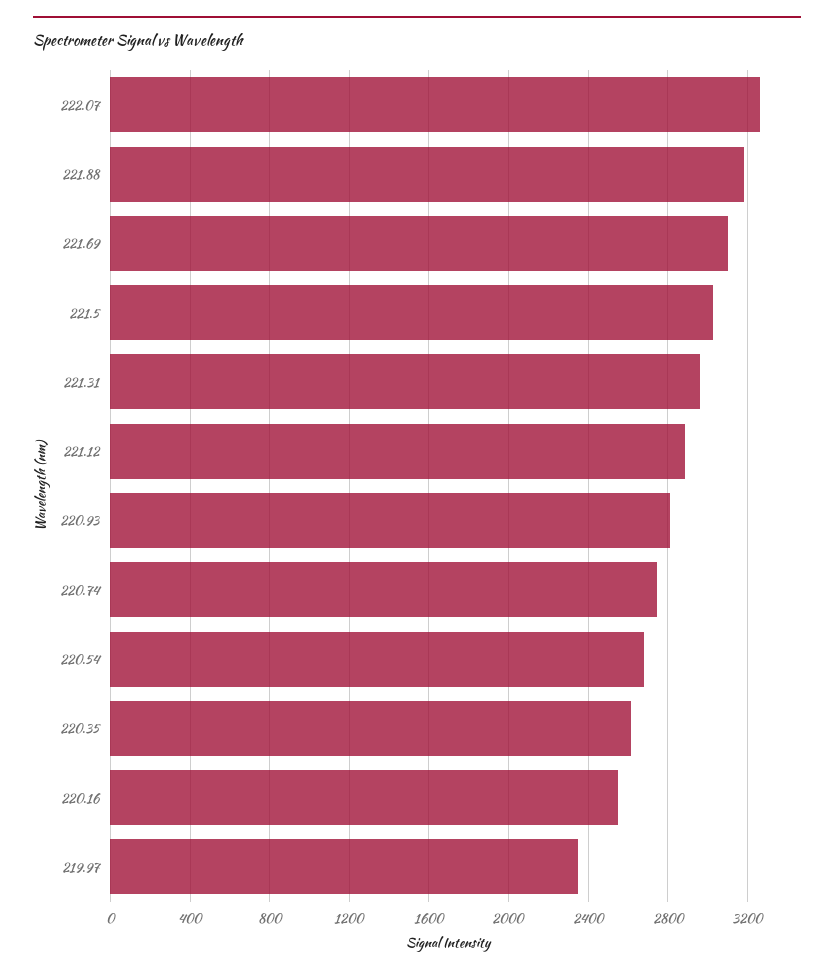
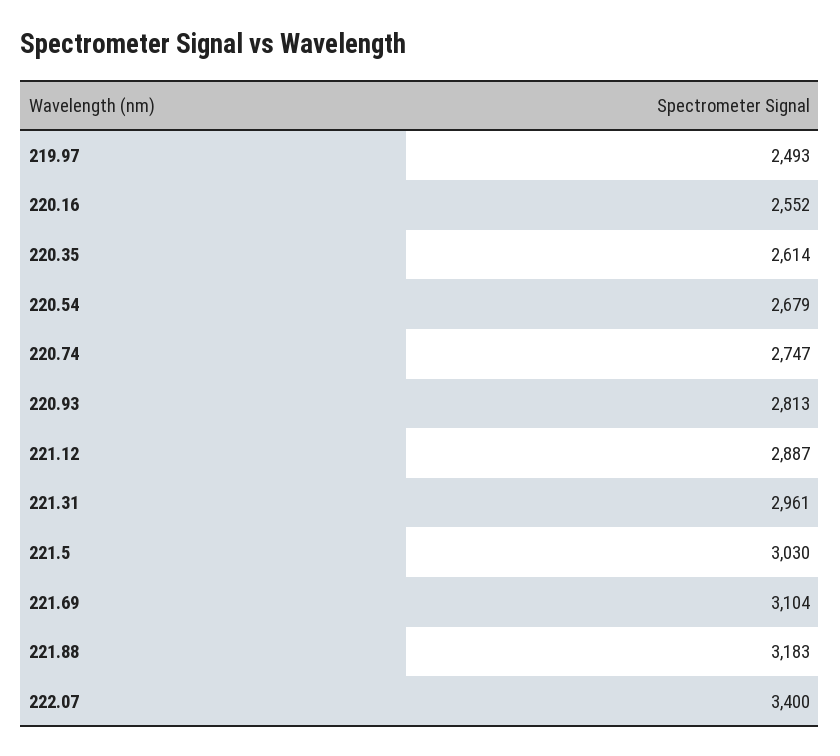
222.07: 3250 -> 3400
219.97: 2350 -> 2493

